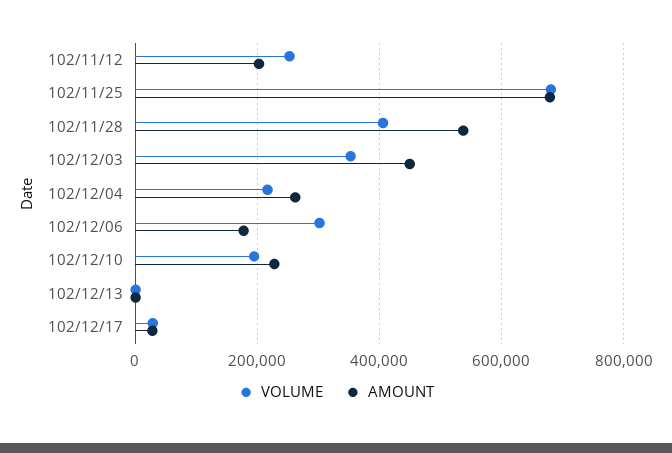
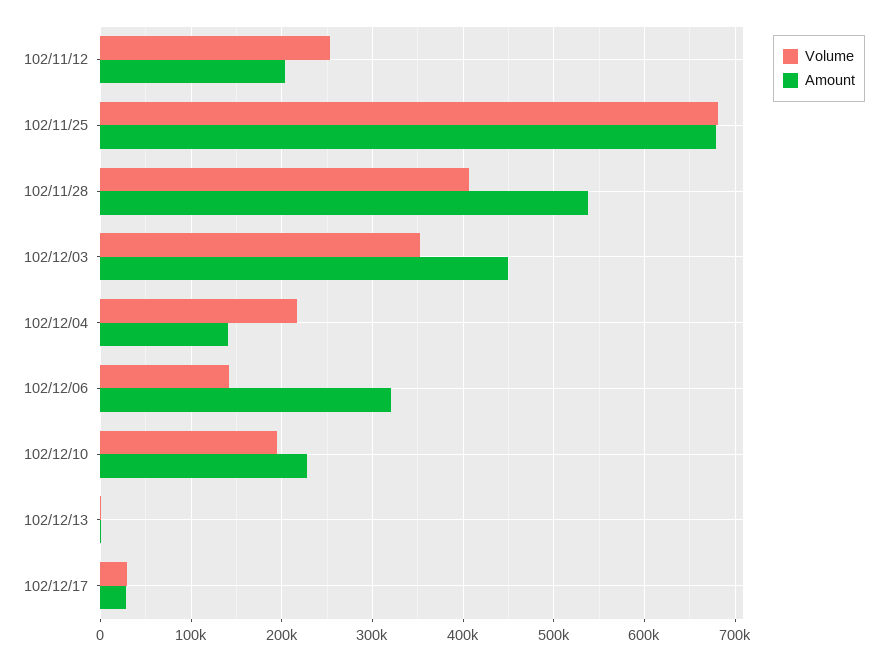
AMOUNT, 102/12/04: 260000 -> 140000
VOLUME, 102/12/06: 300000 -> 140000
AMOUNT, 102/12/06: 180000 -> 320000

